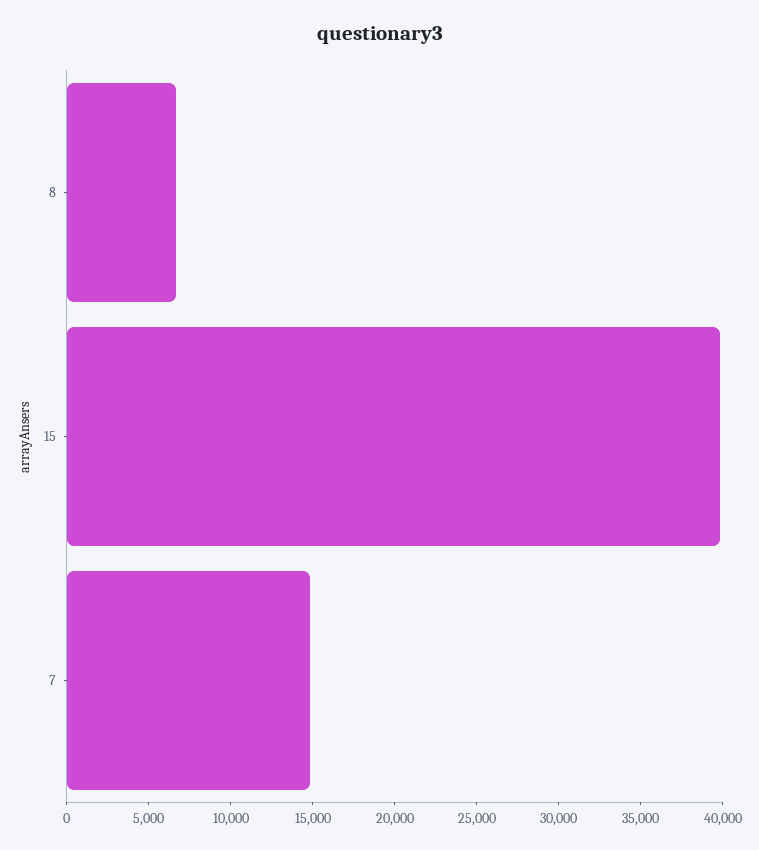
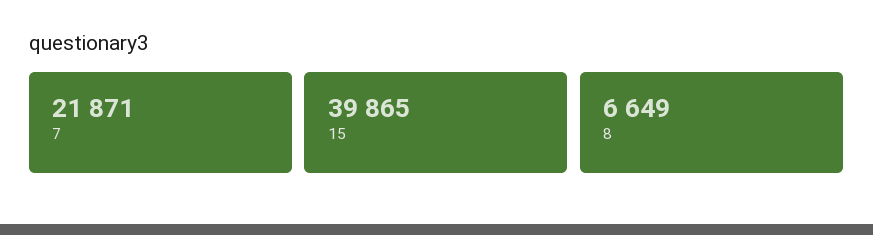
7: 15000 -> 21871

